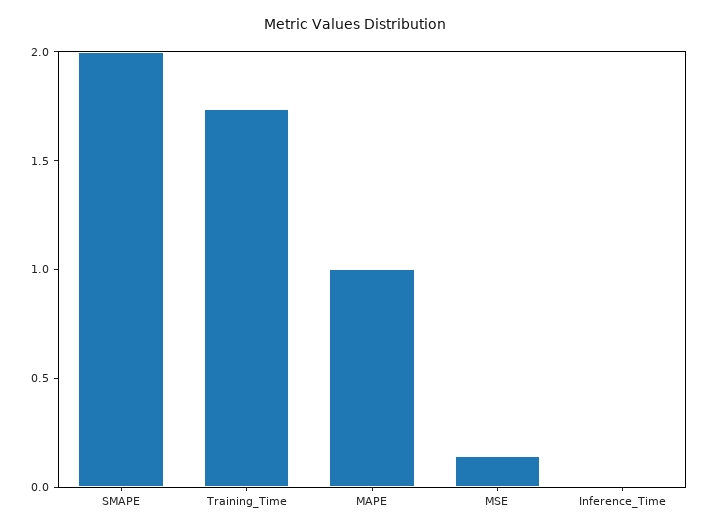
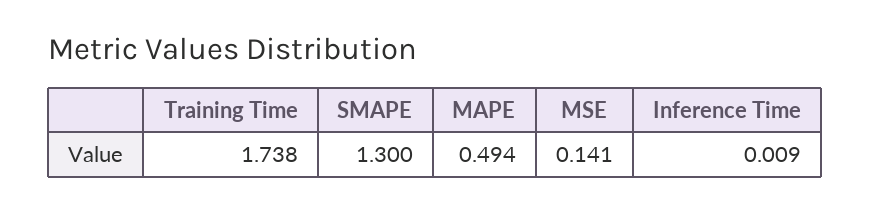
SMAPE: 2 -> 1.3
MAPE: 1 -> 0.494

